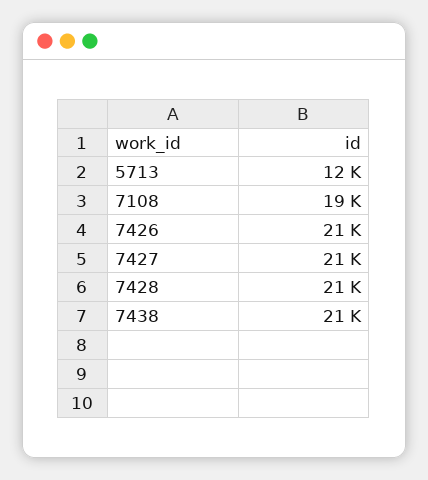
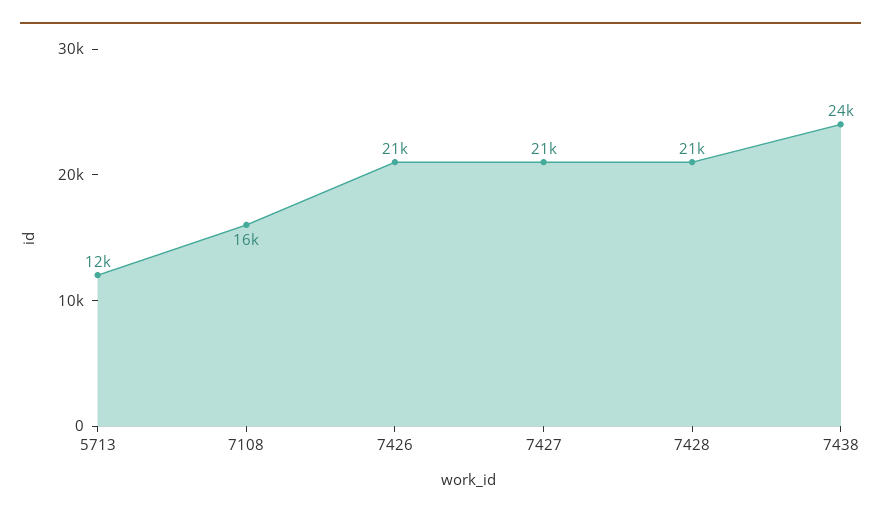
7108: 19000 -> 16000
7438: 21000 -> 24000

